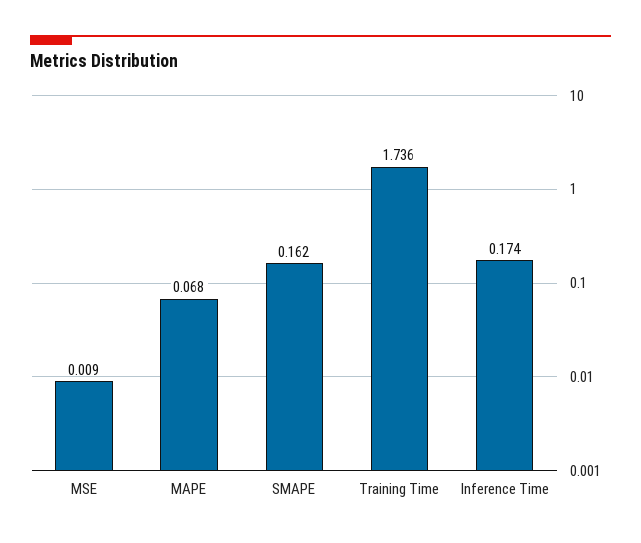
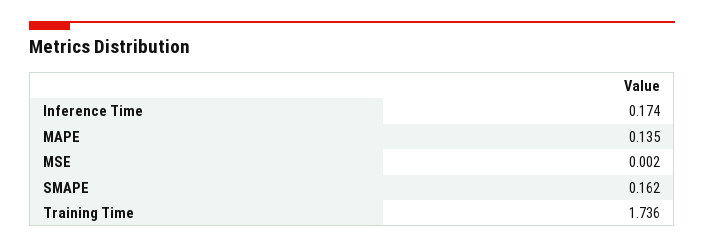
MSE: 0.009 -> 0.002
MAPE: 0.068 -> 0.135

